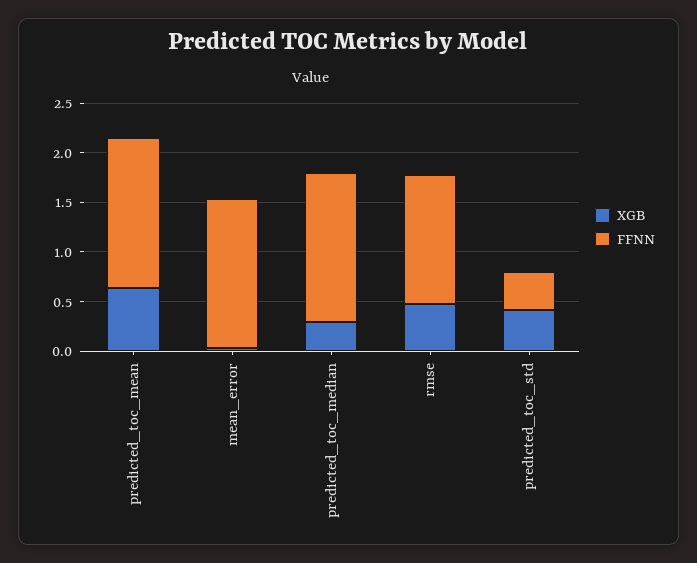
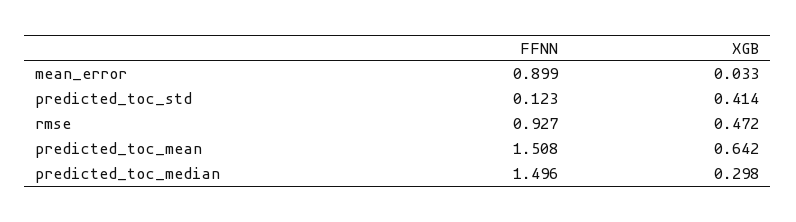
FFNN, mean_error: 1.5 -> 0.899
FFNN, rmse: 1.3 -> 0.927
FFNN, predicted_toc_std: 0.4 -> 0.123

